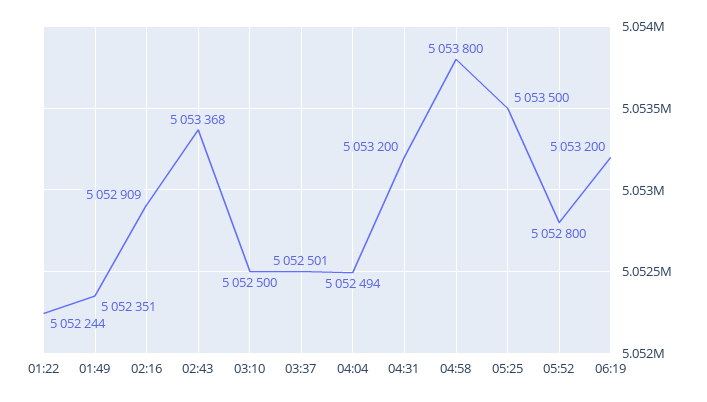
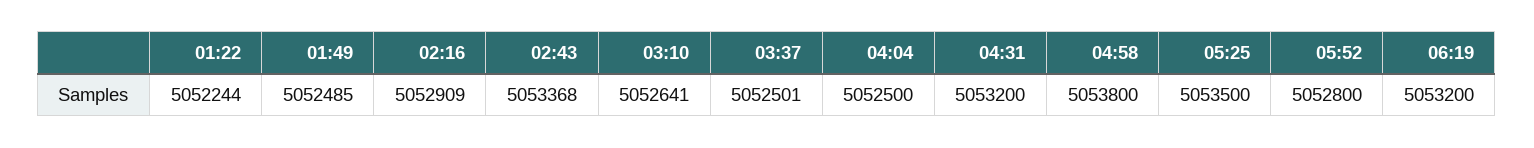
01:49: 5052351 -> 5052485
03:10: 5052500 -> 5052641
04:04: 5052494 -> 5052500

